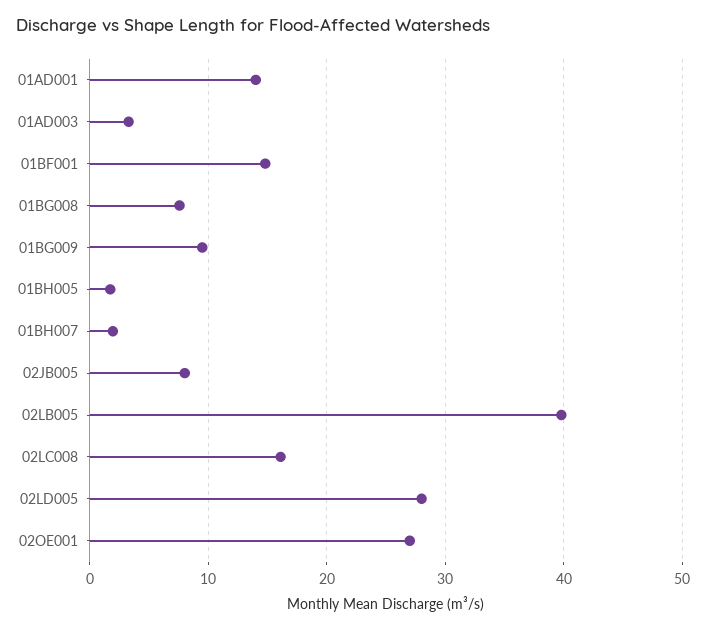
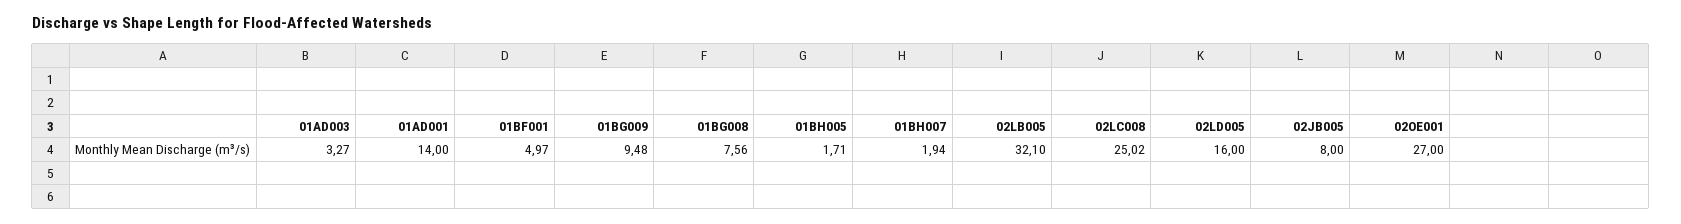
01BF001: 15 -> 4.97
02LB005: 40 -> 32.1
02LC008: 16 -> 25.02
02LD005: 28 -> 16

